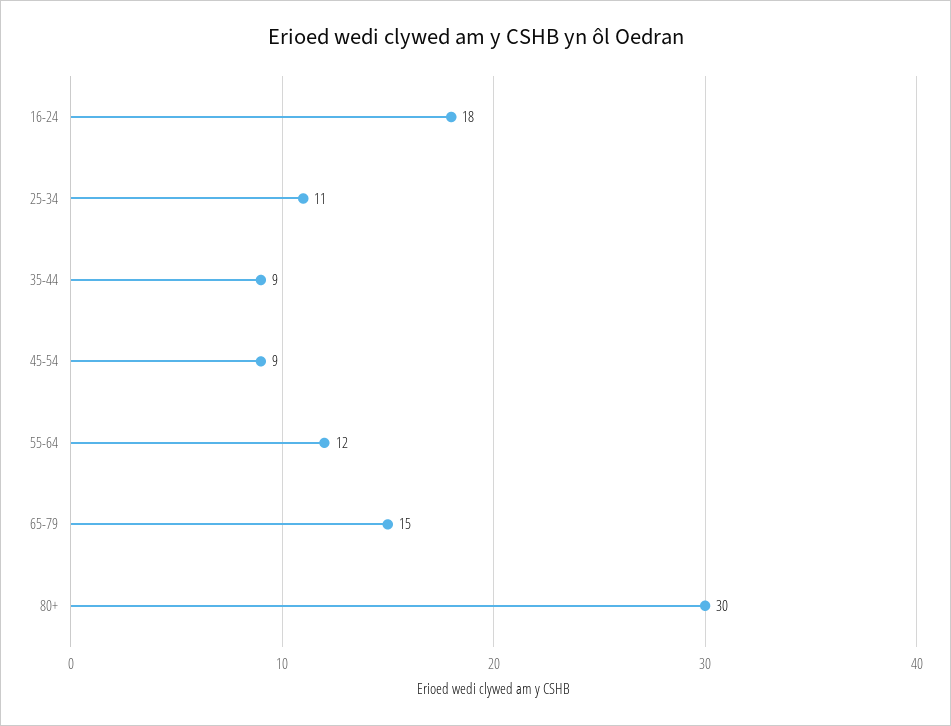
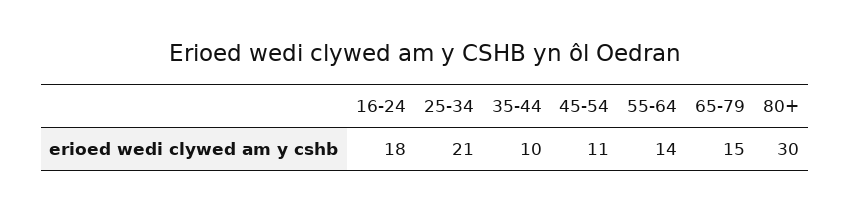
25-34: 11 -> 21
35-44: 9 -> 10
45-54: 9 -> 11
55-64: 12 -> 14

